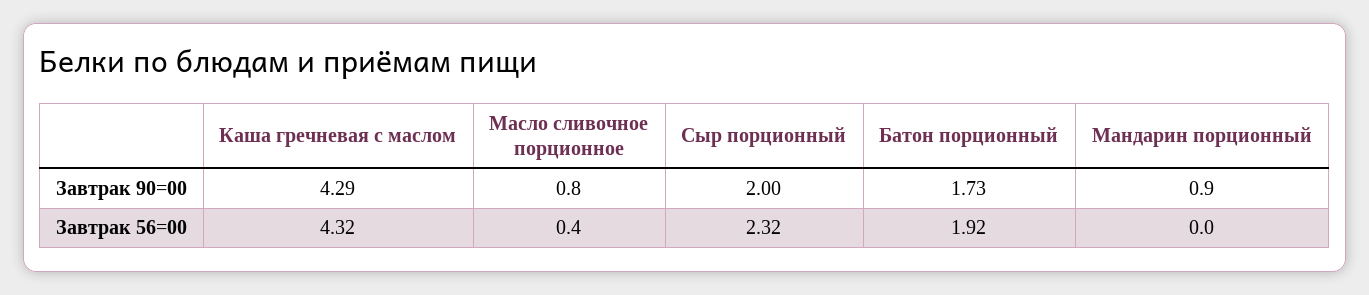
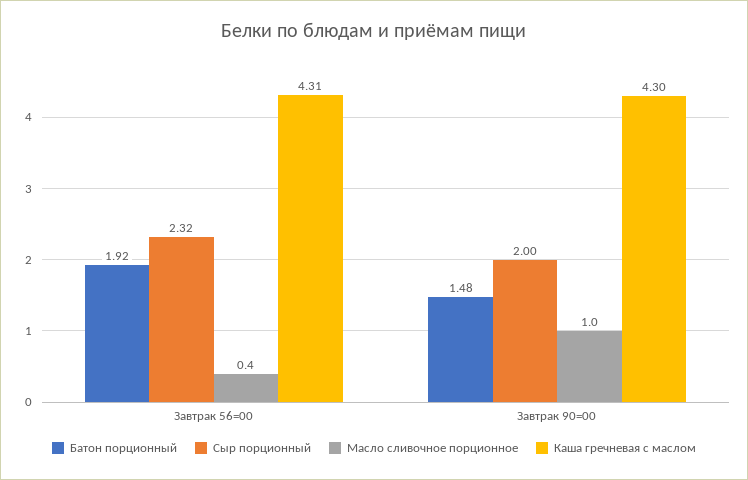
Каша гречневая с маслом, Завтрак 90=00: 4.29 -> 4.3
Масло сливочное порционное, Завтрак 90=00: 0.8 -> 1
Батон порционный, Завтрак 90=00: 1.73 -> 1.48
Мандарин порционный, Завтрак 90=00: 0.9 -> none
Каша гречневая с маслом, Завтрак 56=00: 4.32 -> 4.31
Мандарин порционный, Завтрак 56=00: 0 -> none

